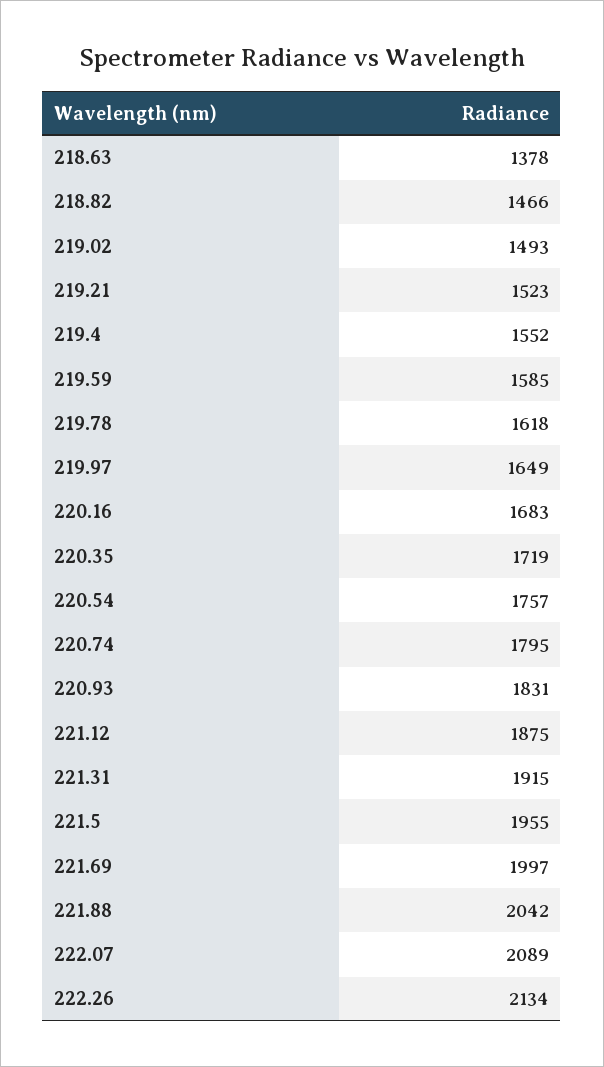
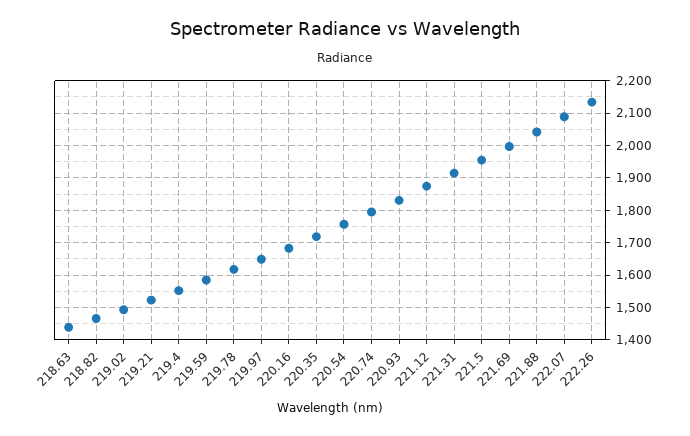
218.63: 1378 -> 1440

